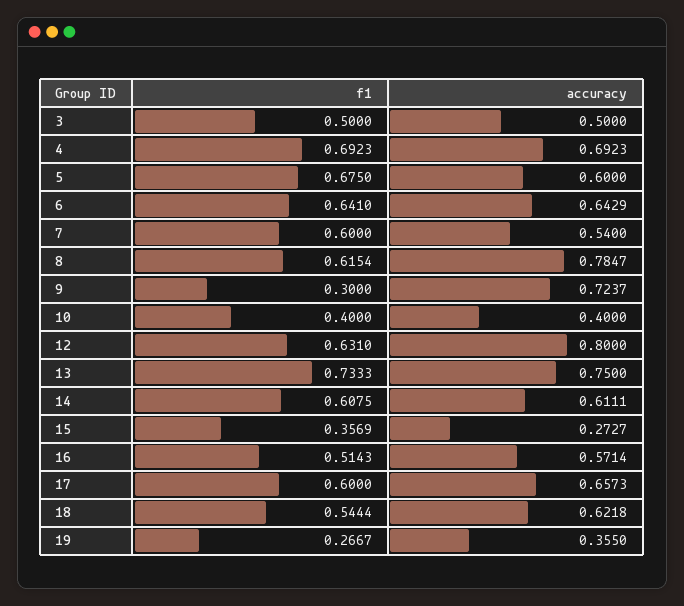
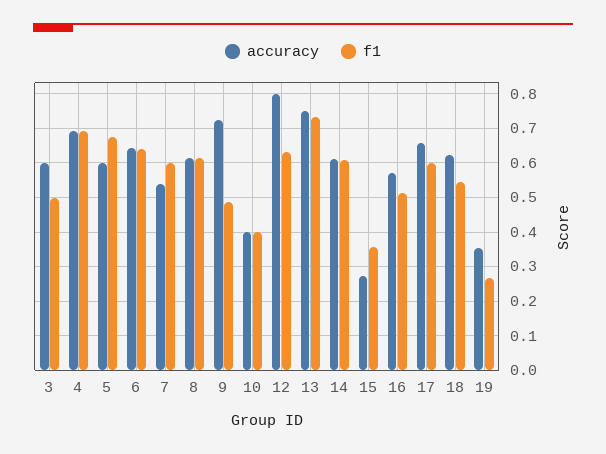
accuracy, 3: 0.5 -> 0.6
accuracy, 8: 0.7847 -> 0.62
f1, 9: 0.3 -> 0.48

